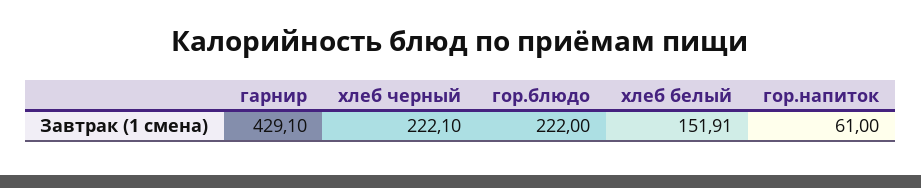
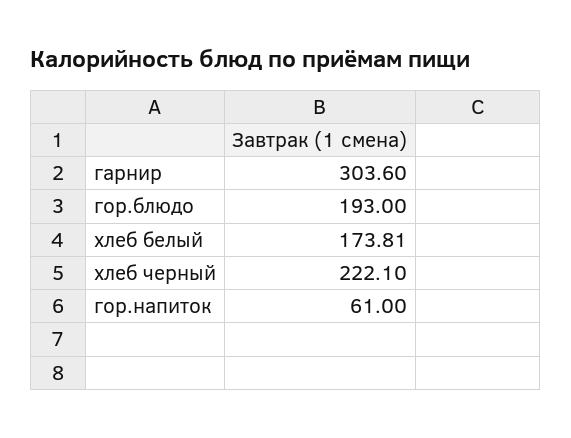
гарнир: 429.1 -> 303.6
гор.блюдо: 222 -> 193
хлеб белый: 151.91 -> 173.81

